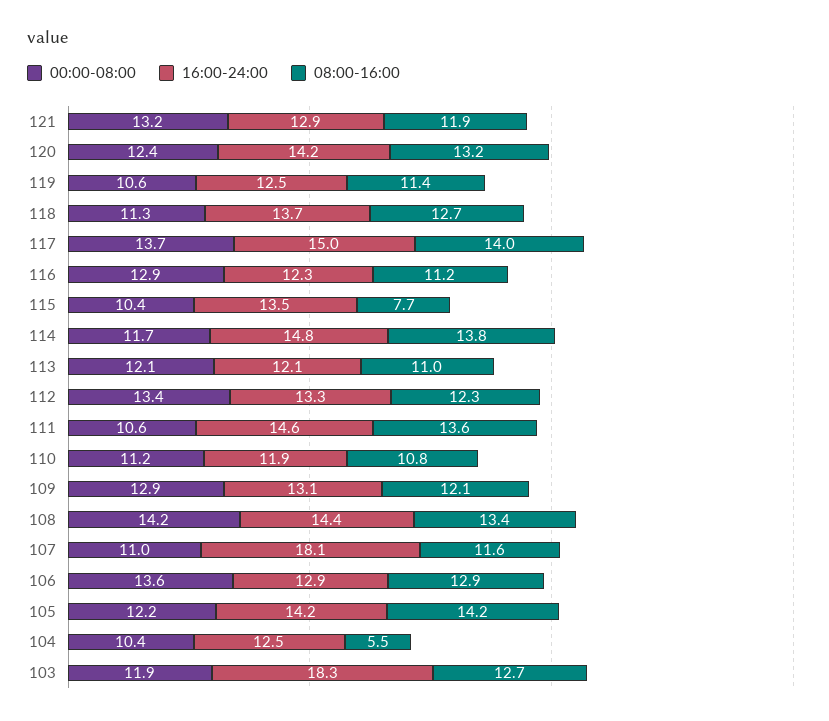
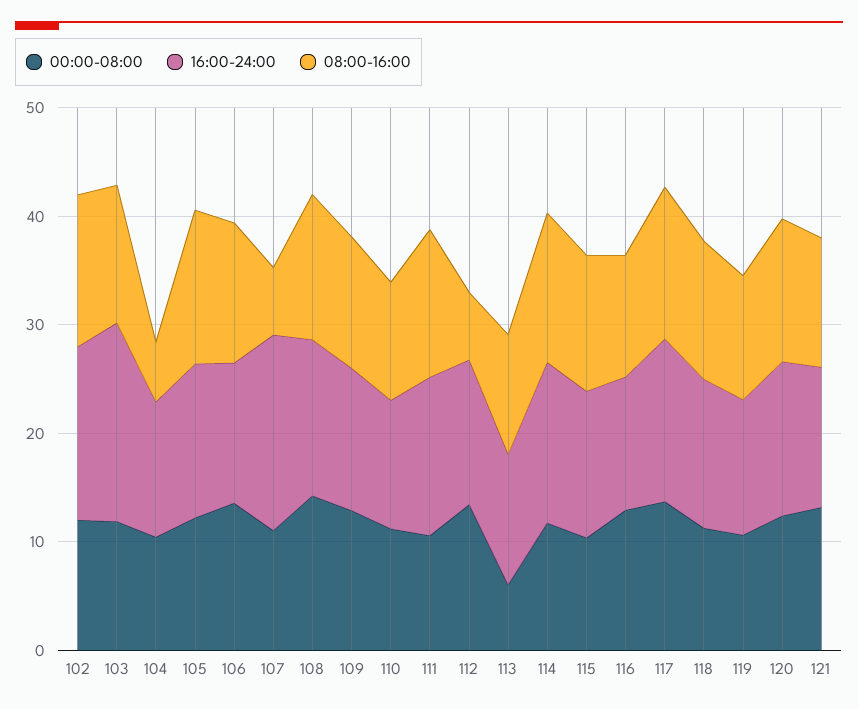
08:00-16:00, 115: 7.7 -> 12
00:00-08:00, 113: 12.1 -> 6
08:00-16:00, 112: 12.3 -> 6
08:00-16:00, 107: 11.6 -> 6
00:00-08:00, 102: none -> 12
16:00-24:00, 102: none -> 16
08:00-16:00, 102: none -> 14

